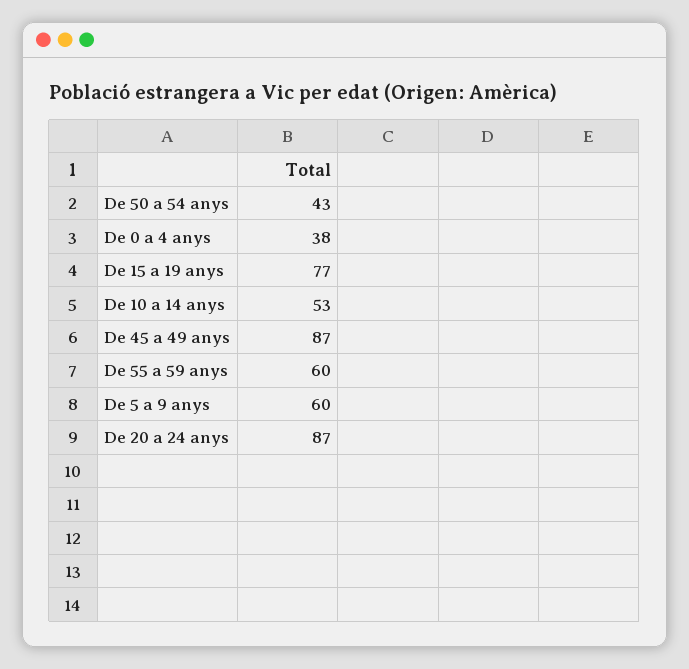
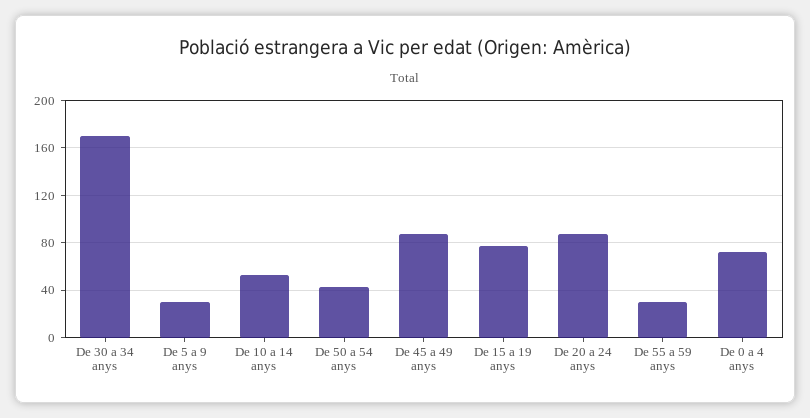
De 0 a 4 anys: 38 -> 70
De 55 a 59 anys: 60 -> 30
De 5 a 9 anys: 60 -> 30
De 30 a 34 anys: none -> 170

